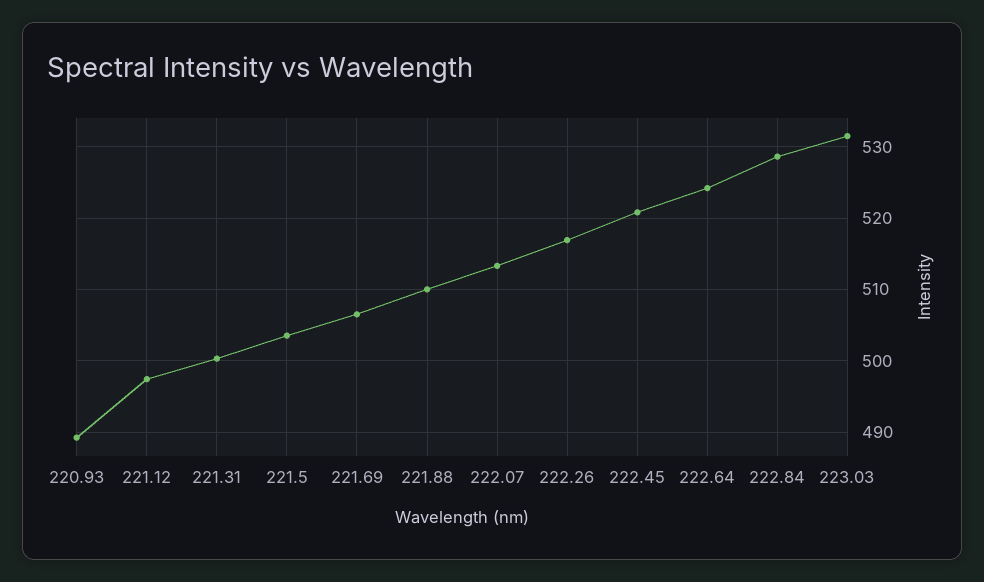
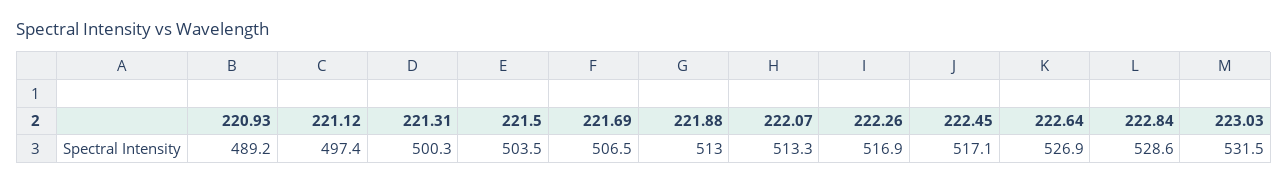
221.88: 510 -> 513
222.45: 521 -> 517.1
222.64: 524 -> 526.9

